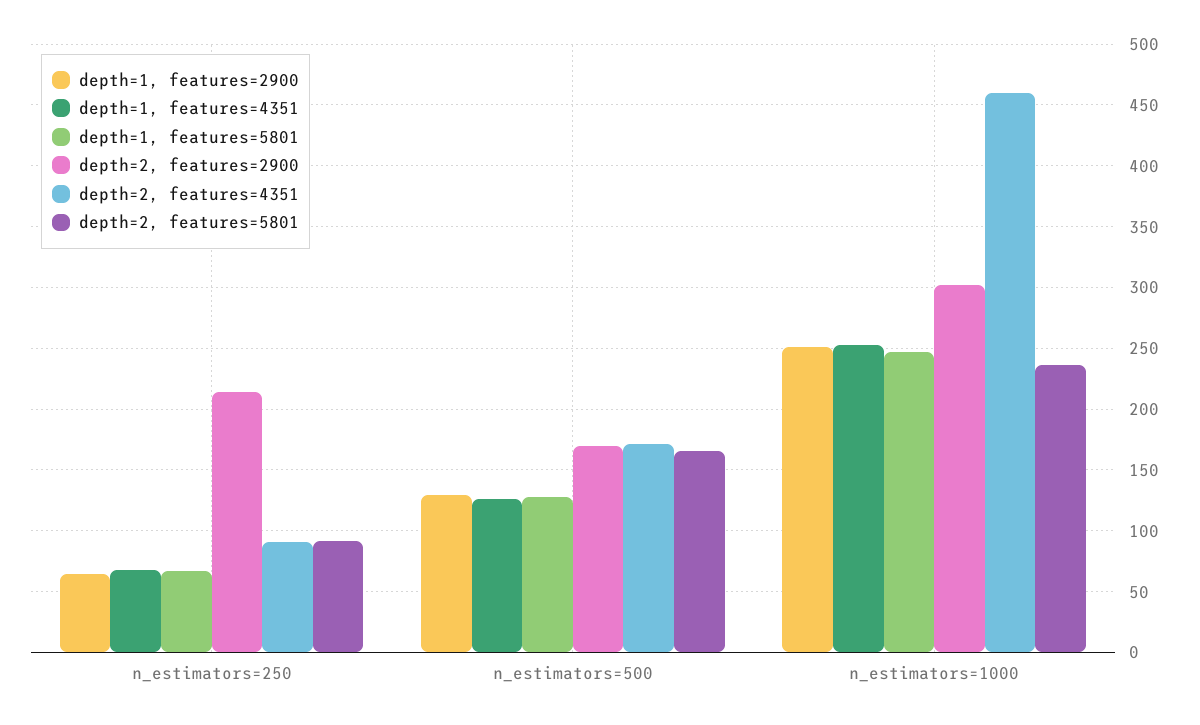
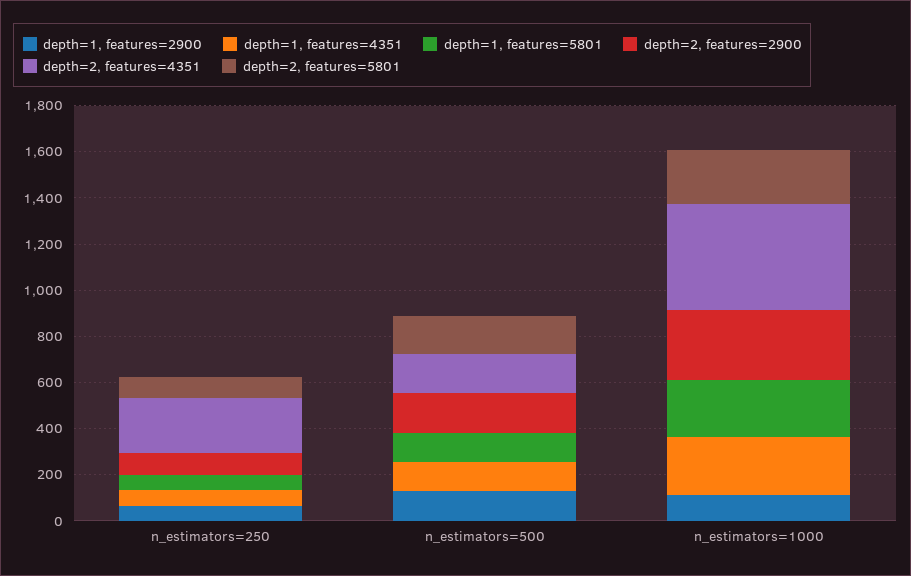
depth=2, features=2900, n_estimators=250: 215 -> 100
depth=2, features=4351, n_estimators=250: 90 -> 250
depth=1, features=2900, n_estimators=1000: 250 -> 100

